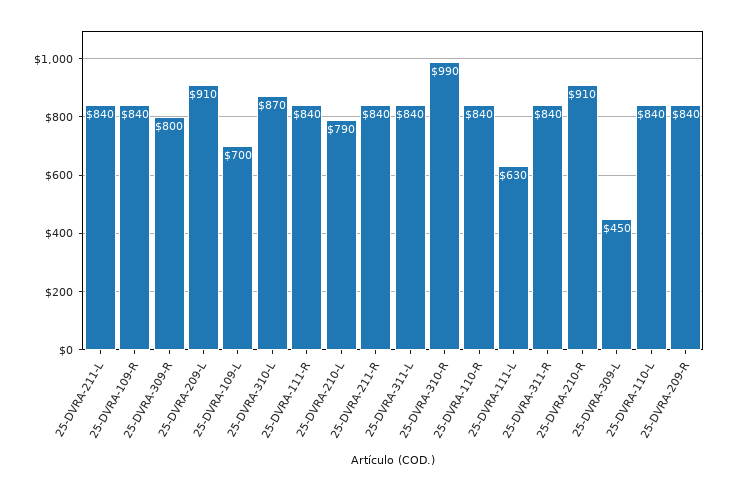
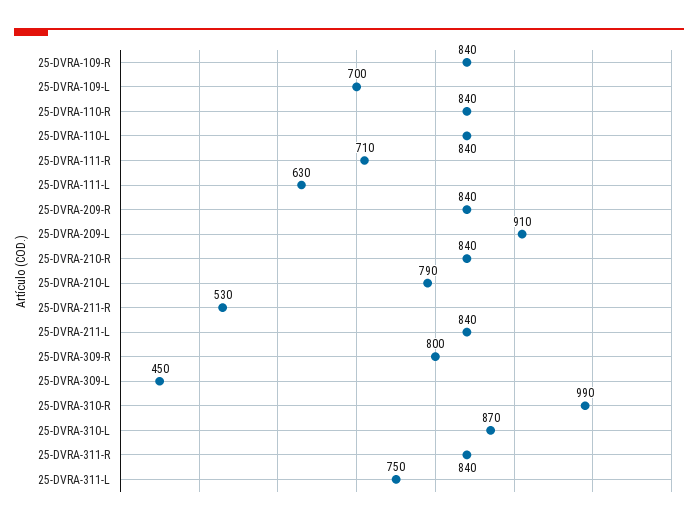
25-DVRA-111-R: 840 -> 710
25-DVRA-211-R: 840 -> 530
25-DVRA-311-L: 840 -> 750
25-DVRA-210-R: 910 -> 840

